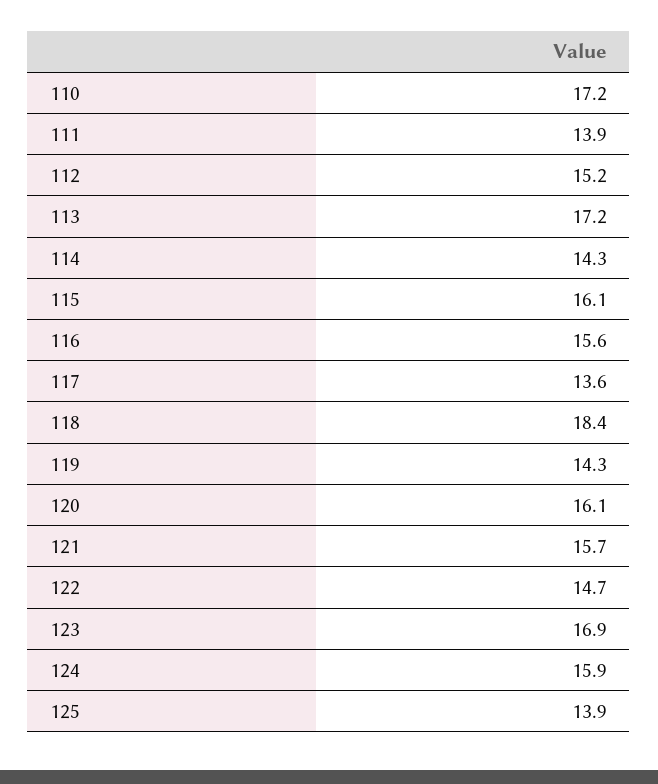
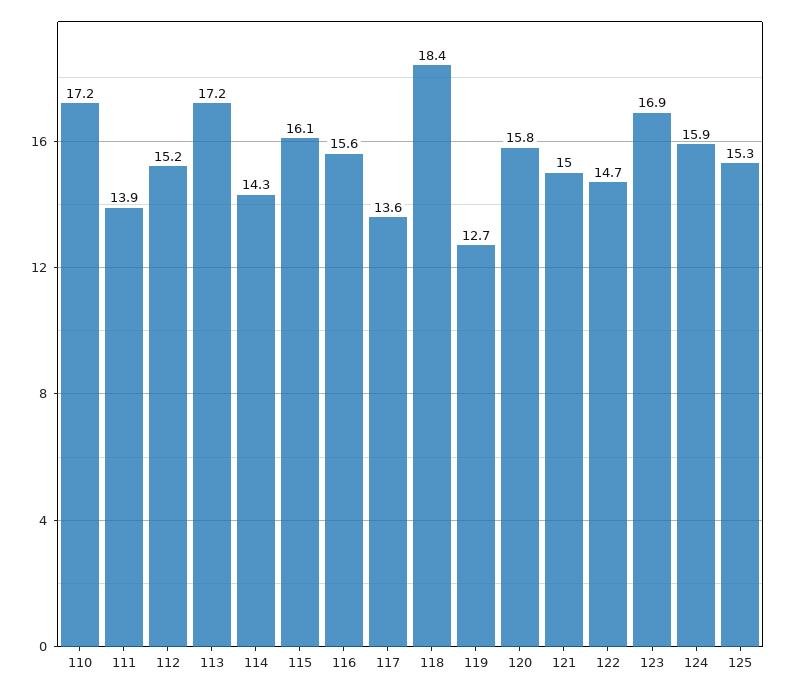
119: 14.3 -> 12.7
120: 16.1 -> 15.8
121: 15.7 -> 15
125: 13.9 -> 15.3

